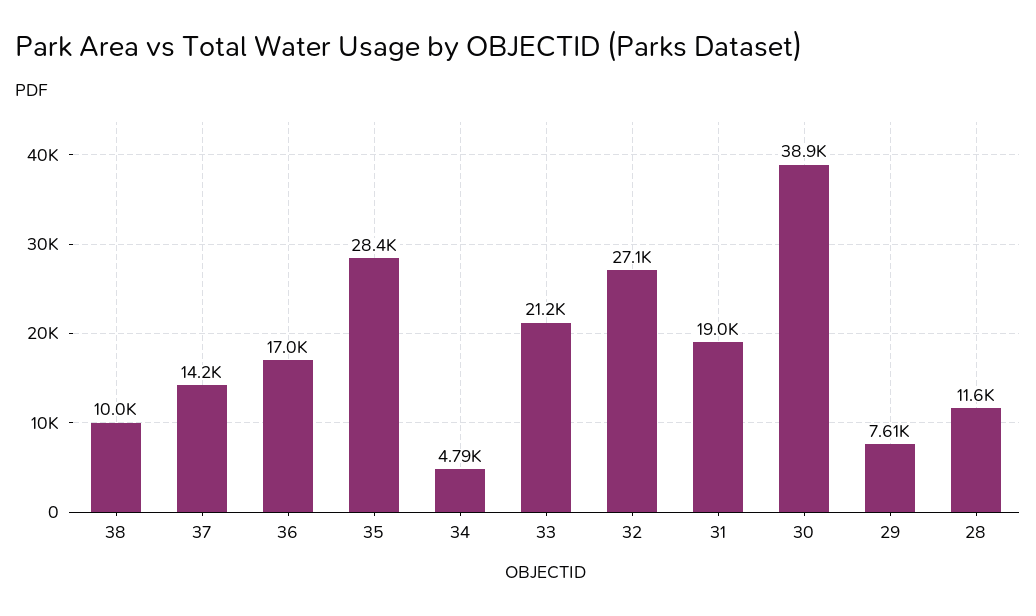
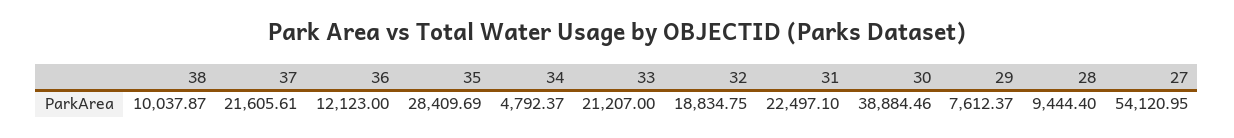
37: 14200 -> 21605.61
36: 17000 -> 12123
32: 27100 -> 18834.75
31: 19000 -> 22497.1
28: 11600 -> 9444.4
27: none -> 54120.95

